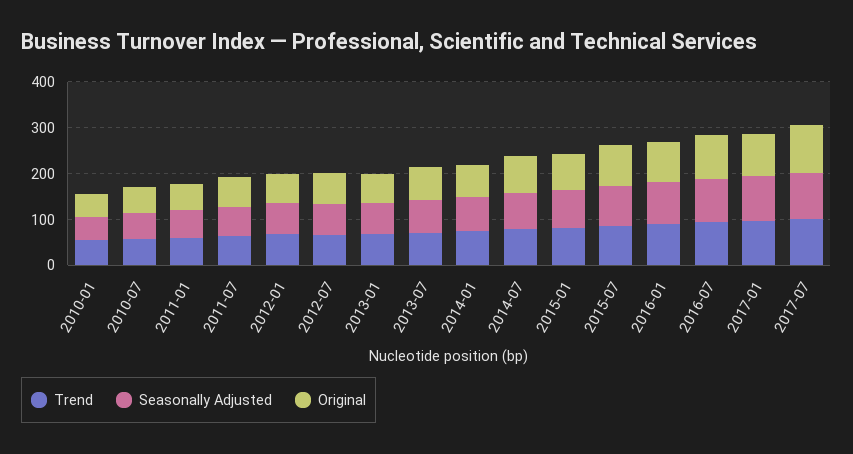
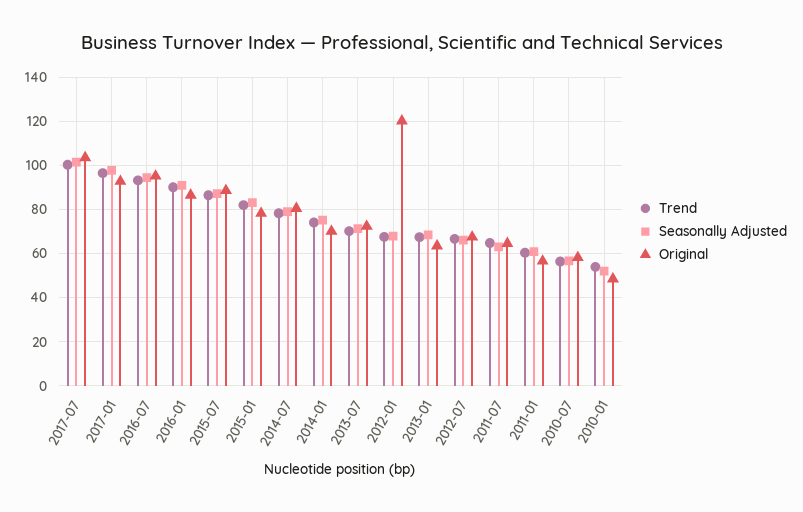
Original, 2012-01: 60 -> 120

